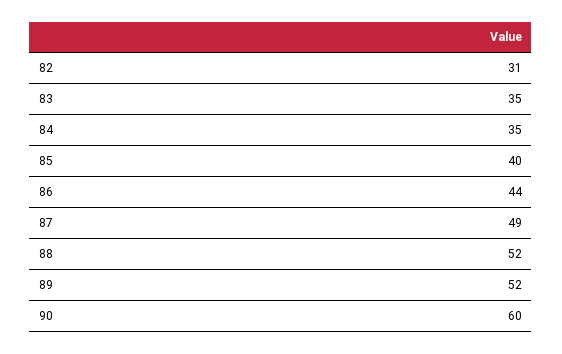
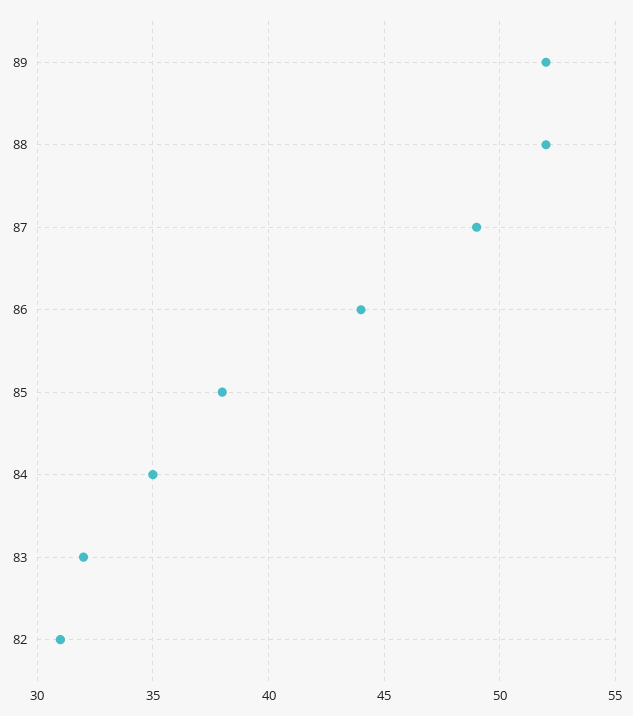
83: 35 -> 32
85: 40 -> 38
90: 60 -> none

